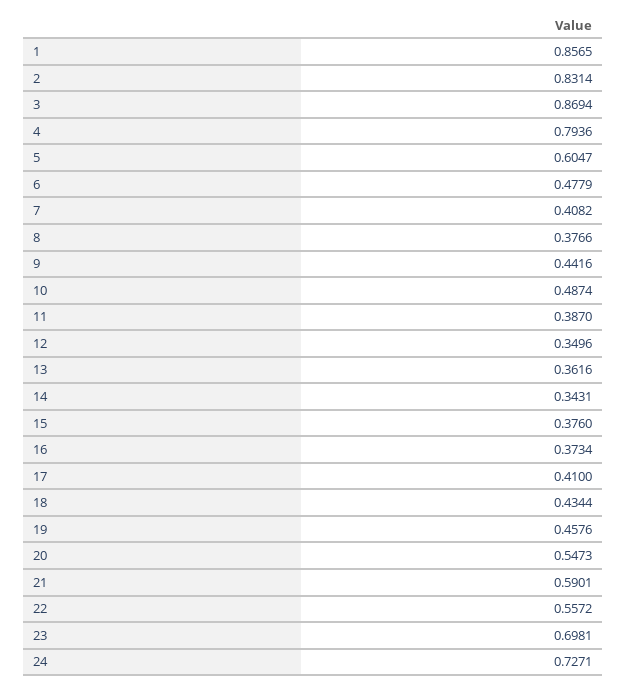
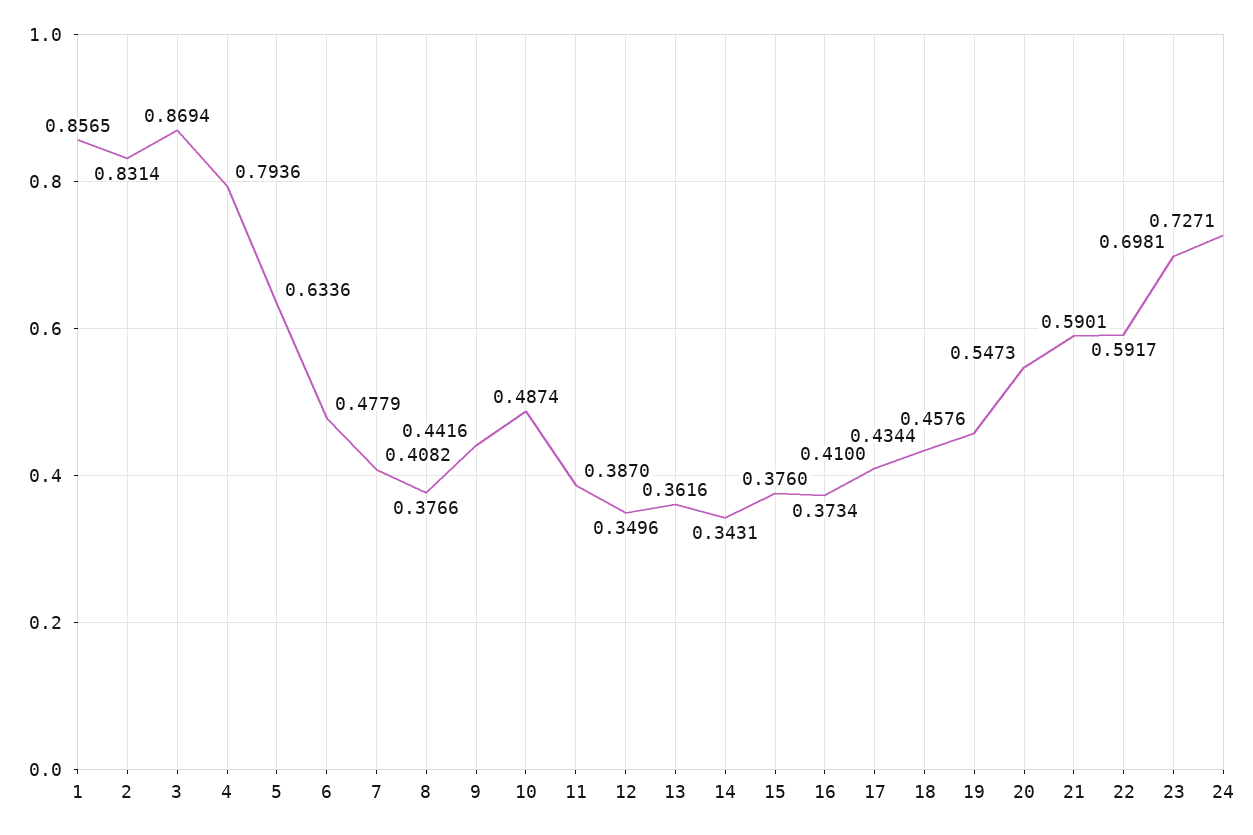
5: 0.6047 -> 0.6336
22: 0.5572 -> 0.5917

